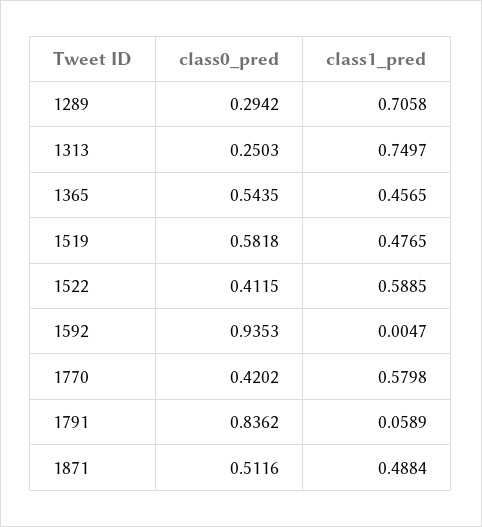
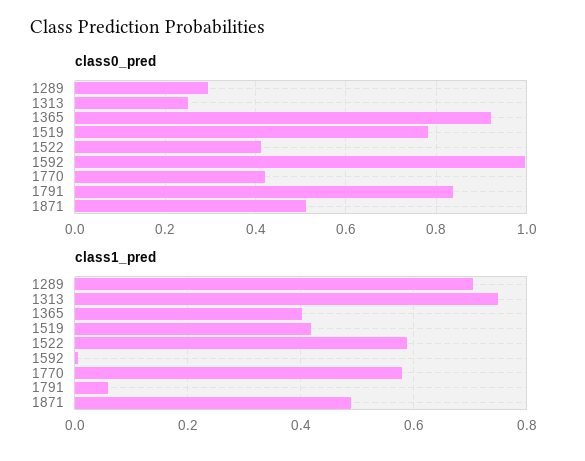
class0_pred, 1365: 0.5435 -> 0.92
class1_pred, 1365: 0.4565 -> 0.4
class0_pred, 1519: 0.5818 -> 0.78
class1_pred, 1519: 0.4765 -> 0.42
class0_pred, 1592: 0.9353 -> 1

